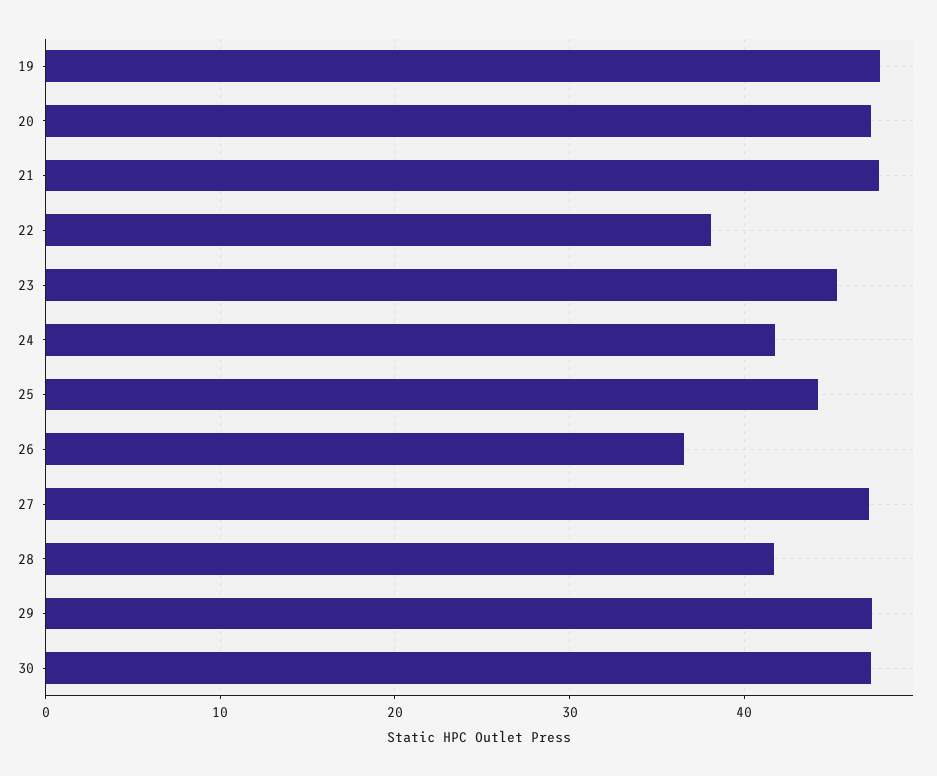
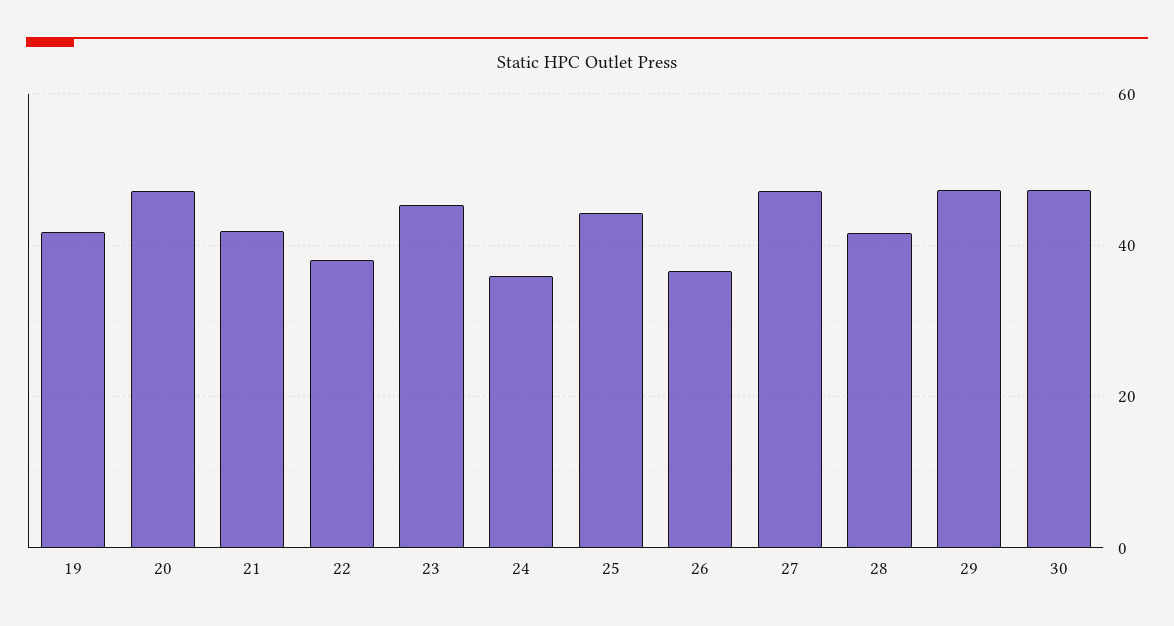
19: 48 -> 42
21: 48 -> 42
24: 42 -> 36

